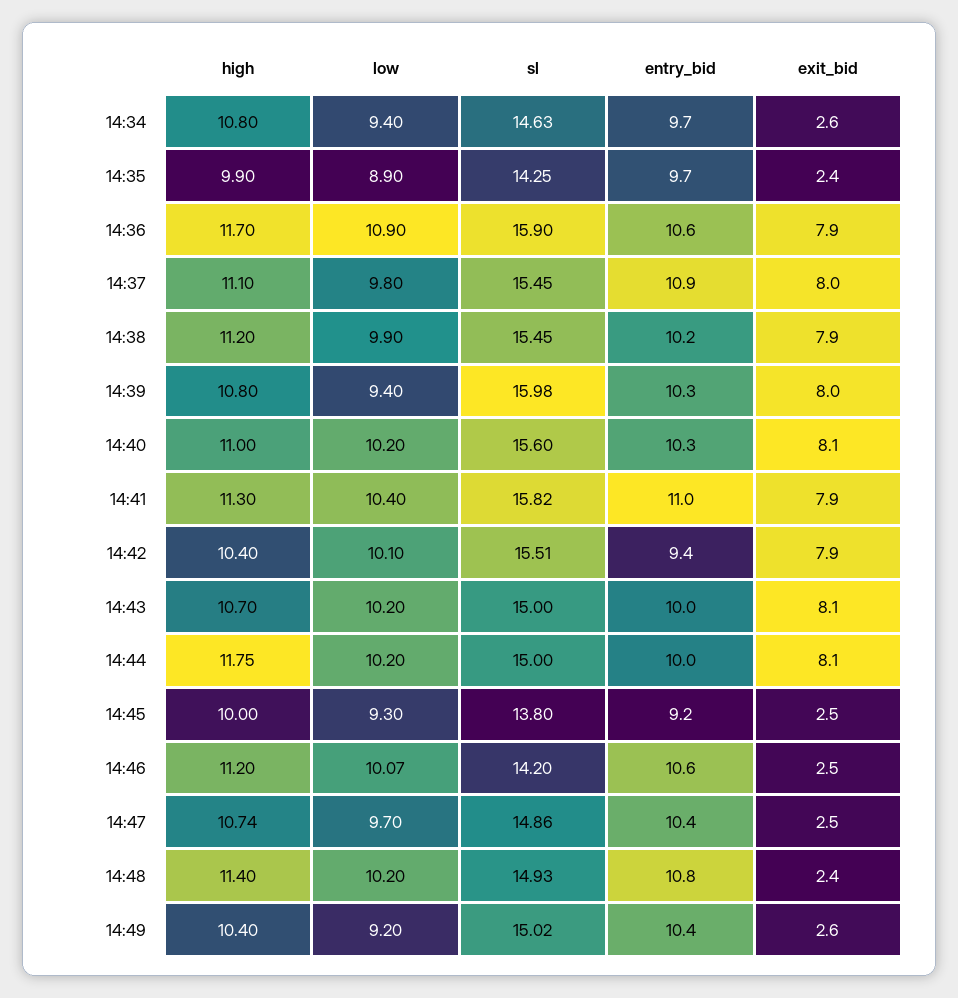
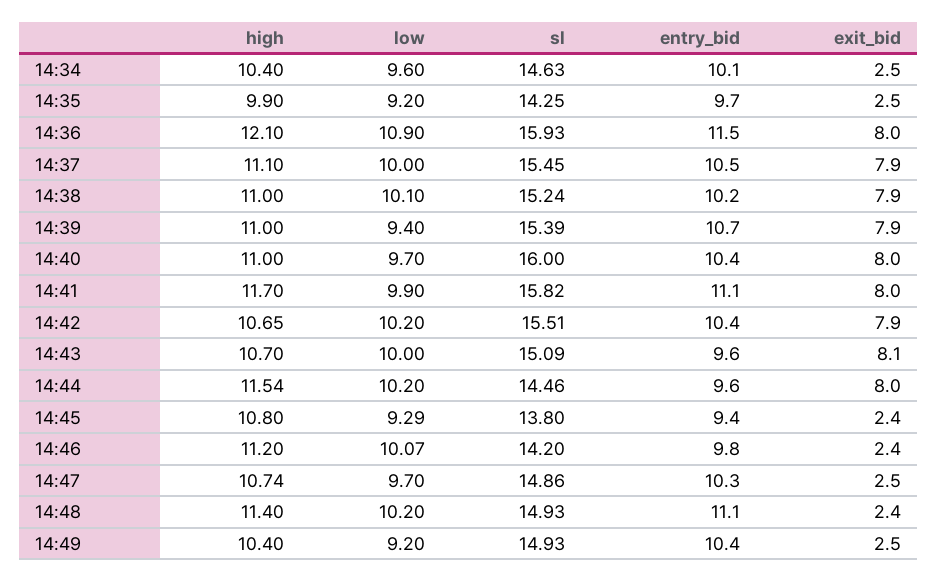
high, 14:34: 10.8 -> 10.4
low, 14:34: 9.4 -> 9.6
entry_bid, 14:34: 9.7 -> 10.1
exit_bid, 14:34: 2.6 -> 2.5
low, 14:35: 8.9 -> 9.2
exit_bid, 14:35: 2.4 -> 2.5
high, 14:36: 11.7 -> 12.1
sl, 14:36: 15.9 -> 15.93
entry_bid, 14:36: 10.6 -> 11.5
exit_bid, 14:36: 7.9 -> 8
low, 14:37: 9.8 -> 10
entry_bid, 14:37: 10.9 -> 10.5
exit_bid, 14:37: 8 -> 7.9
high, 14:38: 11.2 -> 11
low, 14:38: 9.9 -> 10.1
sl, 14:38: 15.45 -> 15.24
high, 14:39: 10.8 -> 11
sl, 14:39: 15.98 -> 15.39
entry_bid, 14:39: 10.3 -> 10.7
exit_bid, 14:39: 8 -> 7.9
low, 14:40: 10.2 -> 9.7
sl, 14:40: 15.6 -> 16
entry_bid, 14:40: 10.3 -> 10.4
exit_bid, 14:40: 8.1 -> 8
high, 14:41: 11.3 -> 11.7
low, 14:41: 10.4 -> 9.9
entry_bid, 14:41: 11 -> 11.1
exit_bid, 14:41: 7.9 -> 8
high, 14:42: 10.4 -> 10.65
low, 14:42: 10.1 -> 10.2
entry_bid, 14:42: 9.4 -> 10.4
low, 14:43: 10.2 -> 10
sl, 14:43: 15 -> 15.09
entry_bid, 14:43: 10 -> 9.6
high, 14:44: 11.75 -> 11.54
sl, 14:44: 15 -> 14.46
entry_bid, 14:44: 10 -> 9.6
exit_bid, 14:44: 8.1 -> 8
high, 14:45: 10 -> 10.8
low, 14:45: 9.3 -> 9.29
entry_bid, 14:45: 9.2 -> 9.4
exit_bid, 14:45: 2.5 -> 2.4
entry_bid, 14:46: 10.6 -> 9.8
exit_bid, 14:46: 2.5 -> 2.4
entry_bid, 14:47: 10.4 -> 10.3
entry_bid, 14:48: 10.8 -> 11.1
sl, 14:49: 15.02 -> 14.93
exit_bid, 14:49: 2.6 -> 2.5

